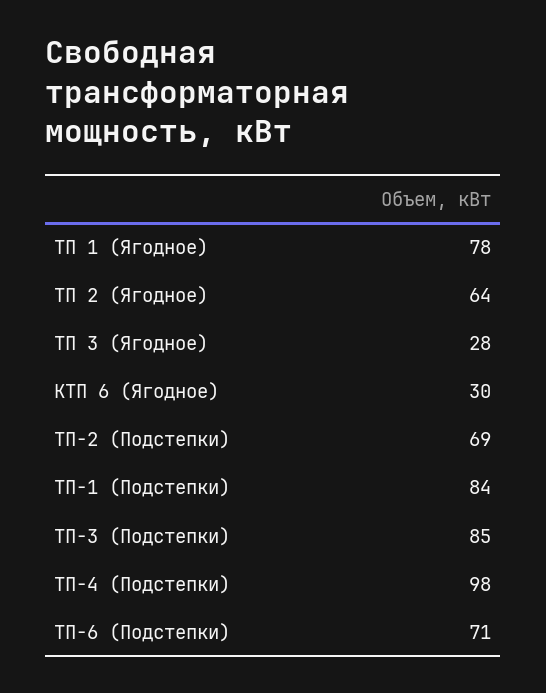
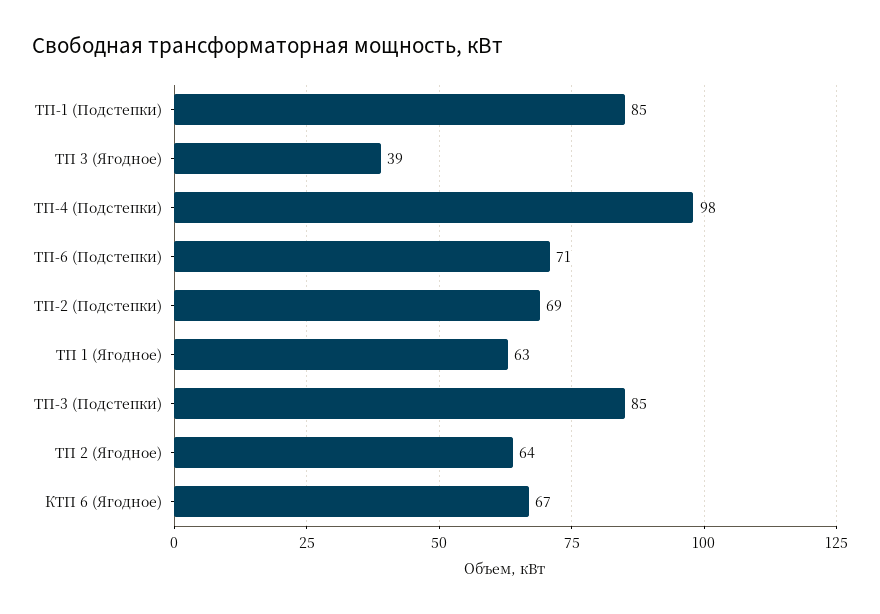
ТП 1 (Ягодное): 78 -> 63
ТП 3 (Ягодное): 28 -> 39
КТП 6 (Ягодное): 30 -> 67
ТП-1 (Подстепки): 84 -> 85

